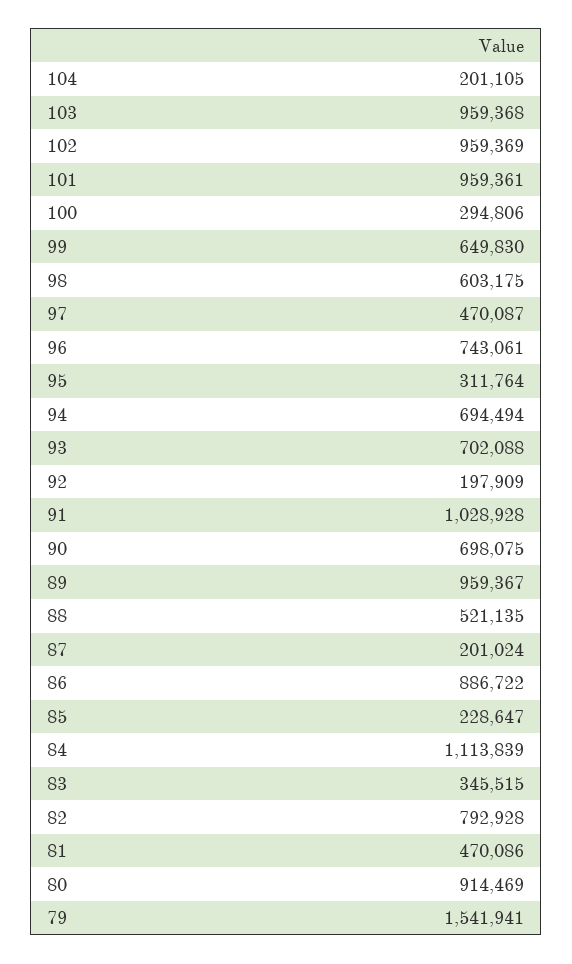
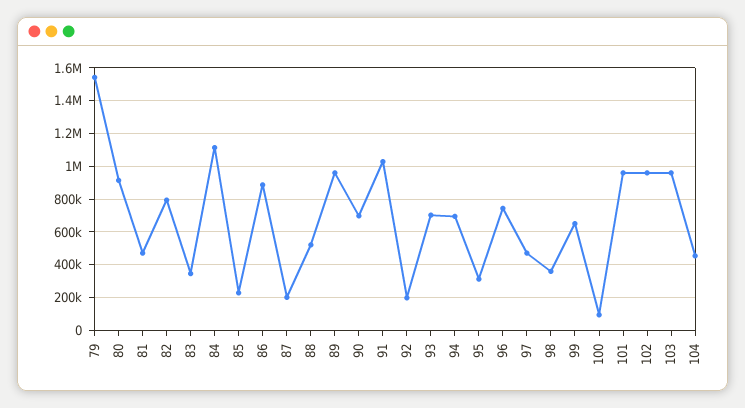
104: 201105 -> 450000
100: 294806 -> 100000
98: 603175 -> 350000

